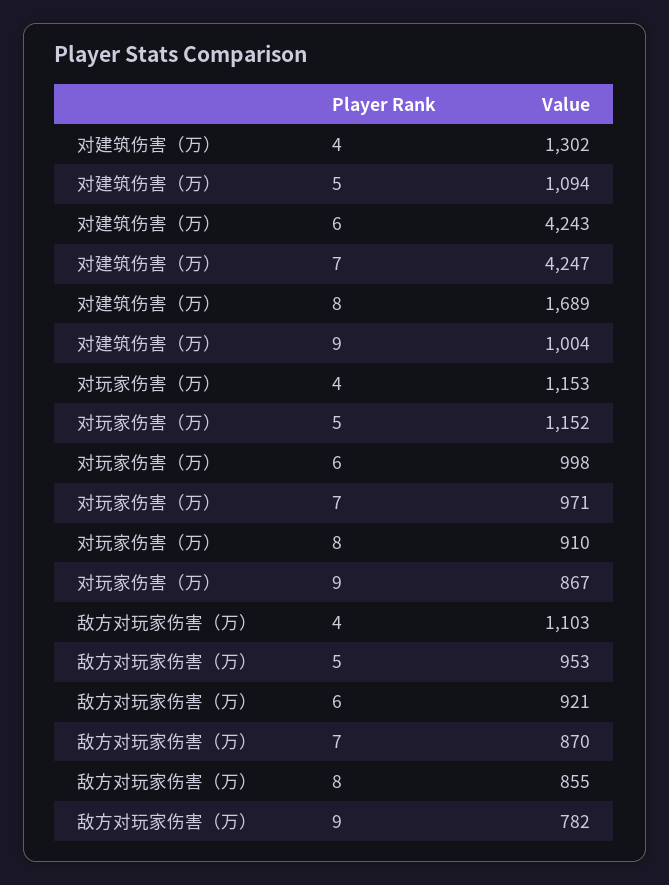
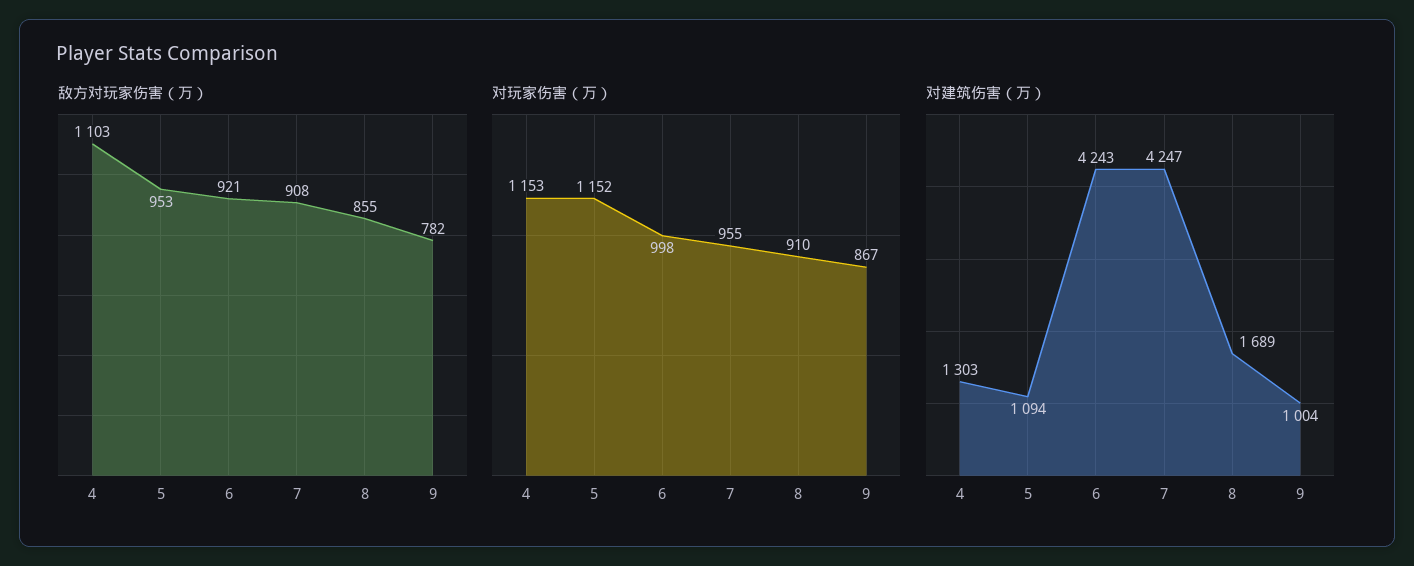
对建筑伤害（万）, 4: 1302 -> 1303
对玩家伤害（万）, 7: 971 -> 955
敌方对玩家伤害（万）, 7: 870 -> 908

